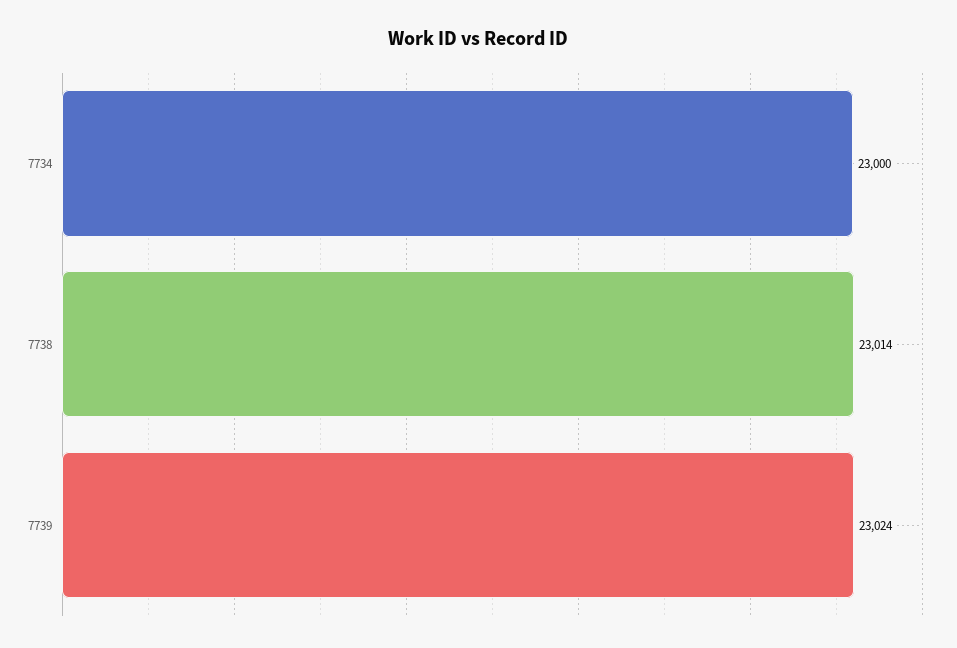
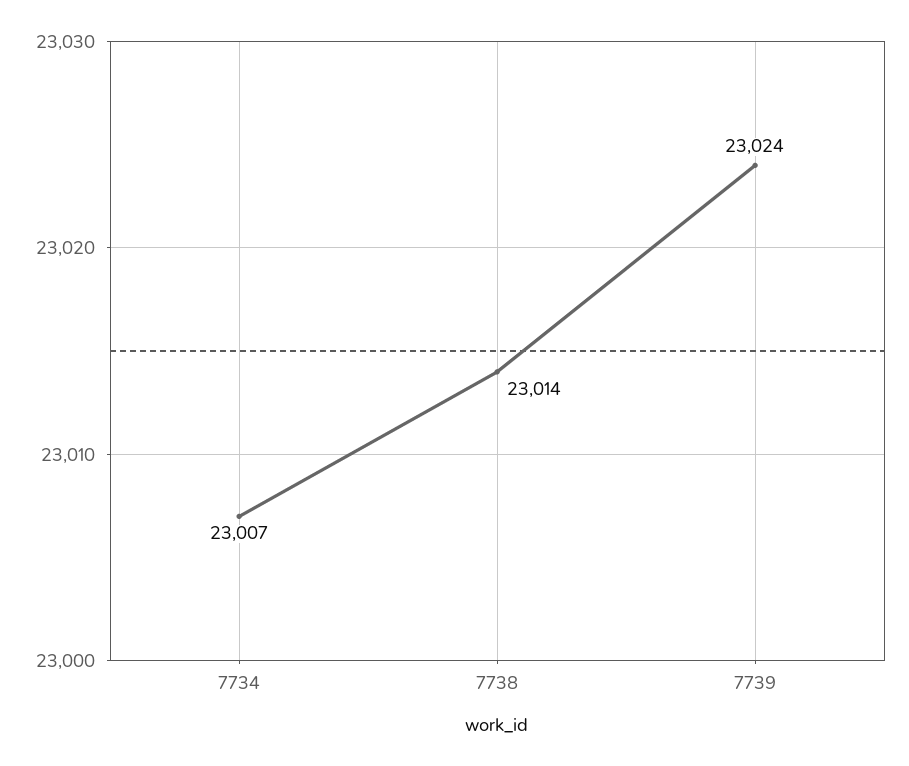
7734: 23000 -> 23007

